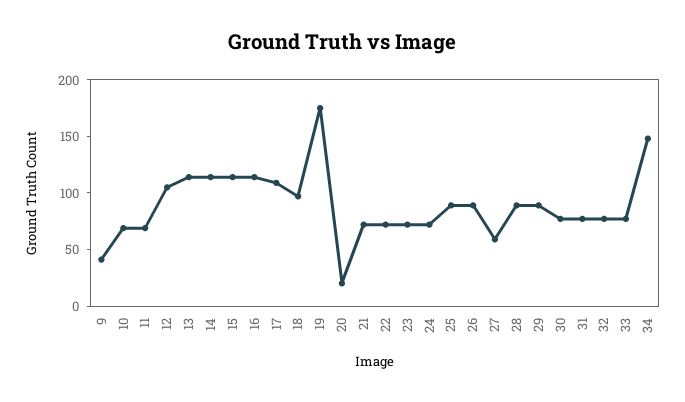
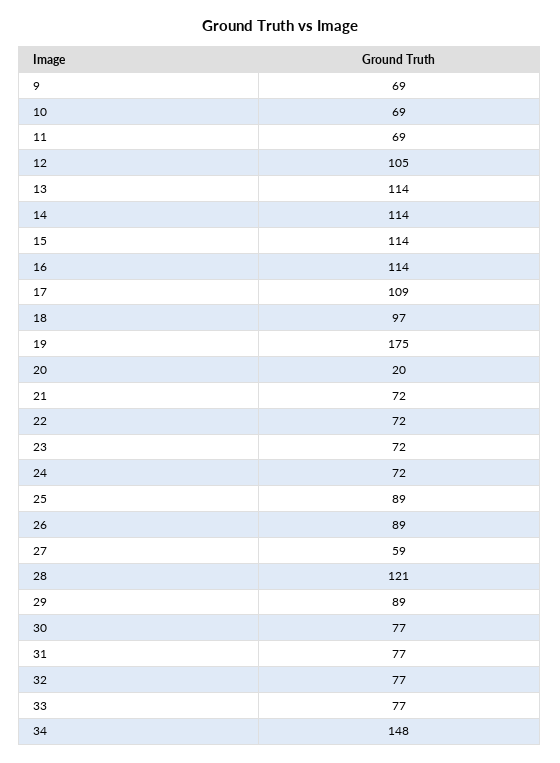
9: 40 -> 69
28: 90 -> 121

